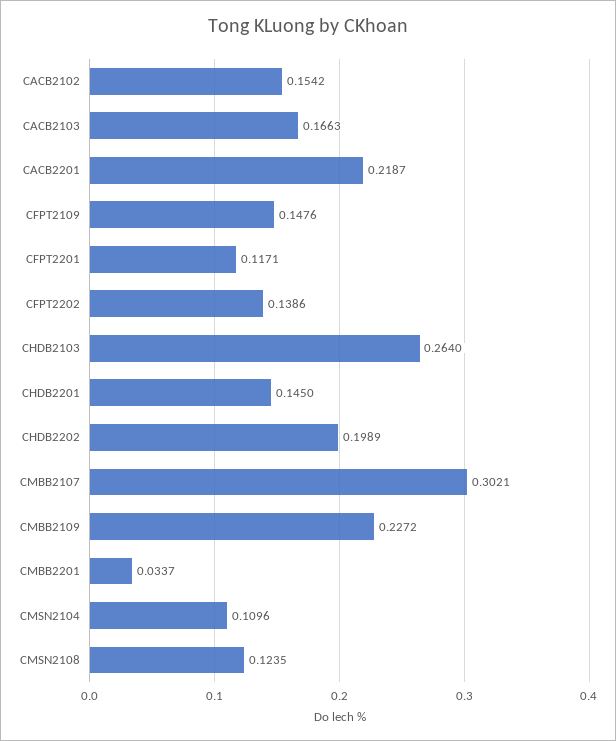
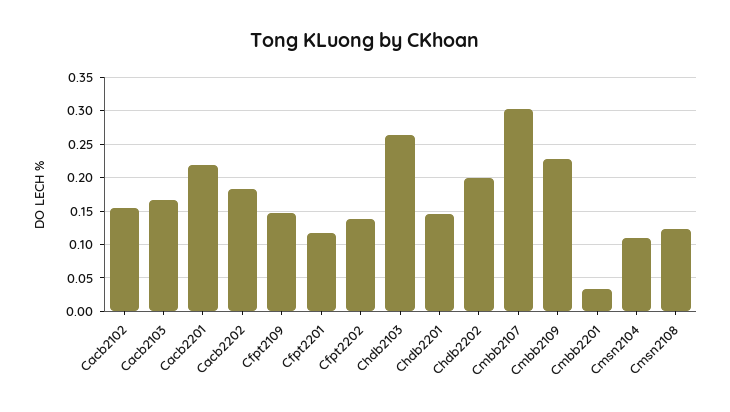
Cacb2202: none -> 0.18

